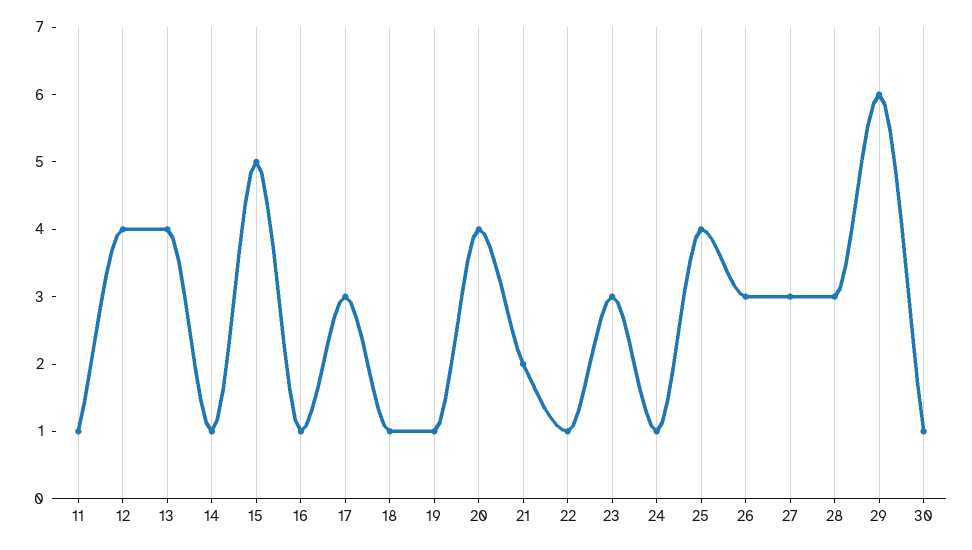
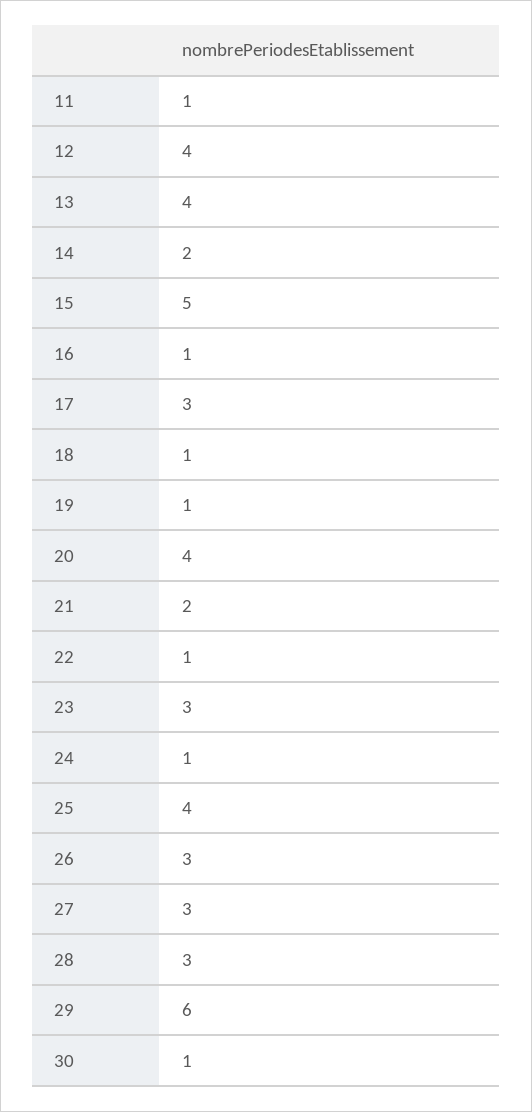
14: 1 -> 2

